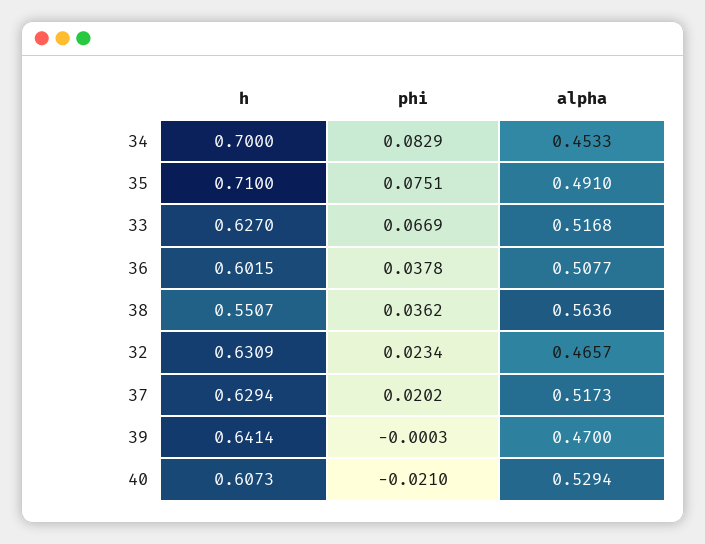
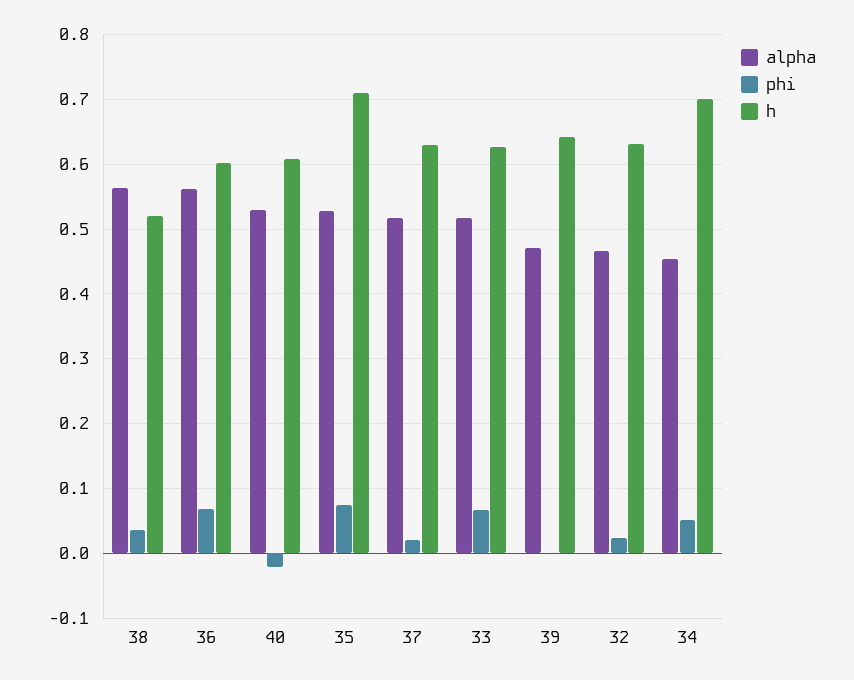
phi, 34: 0.0829 -> 0.05
alpha, 35: 0.491 -> 0.53
phi, 36: 0.0378 -> 0.07
alpha, 36: 0.5077 -> 0.56
h, 38: 0.5507 -> 0.52

